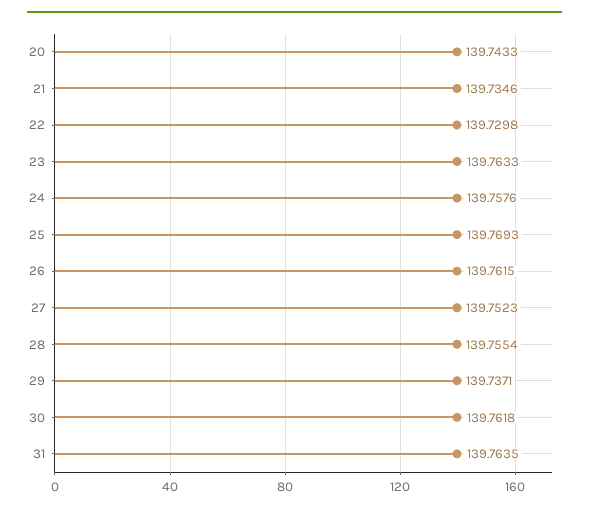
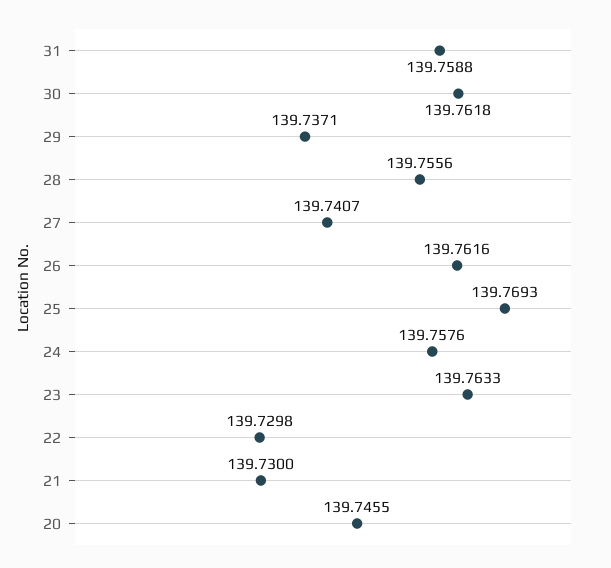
20: 139.7433 -> 139.7455
21: 139.7346 -> 139.73
26: 139.7615 -> 139.7616
27: 139.7523 -> 139.7407
28: 139.7554 -> 139.7556
31: 139.7635 -> 139.7588

